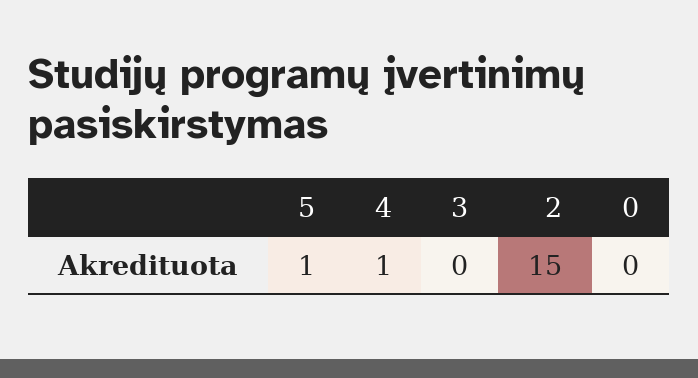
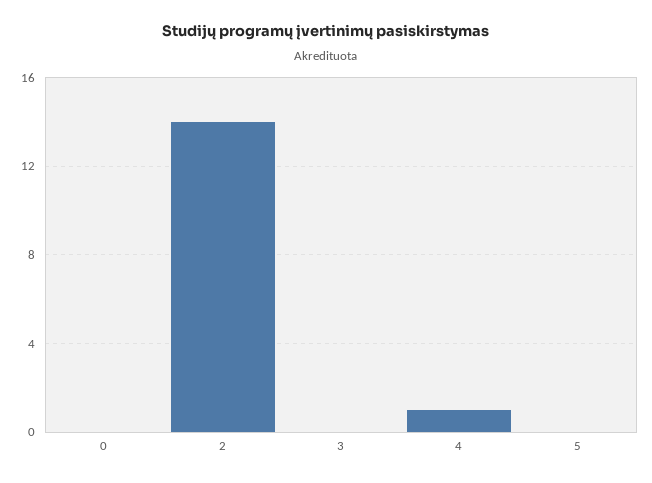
5: 1 -> 0
2: 15 -> 14

